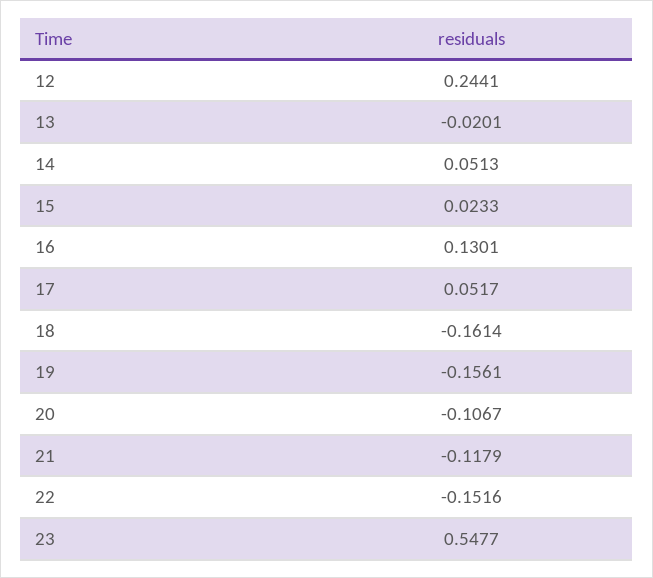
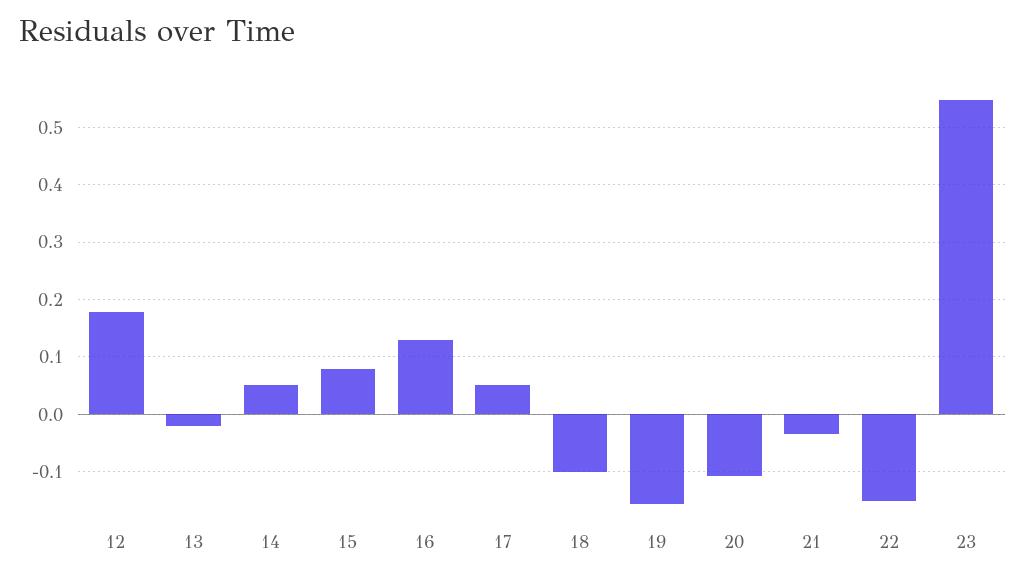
12: 0.2441 -> 0.18
15: 0.0233 -> 0.08
18: -0.1614 -> -0.1
21: -0.1179 -> -0.04

